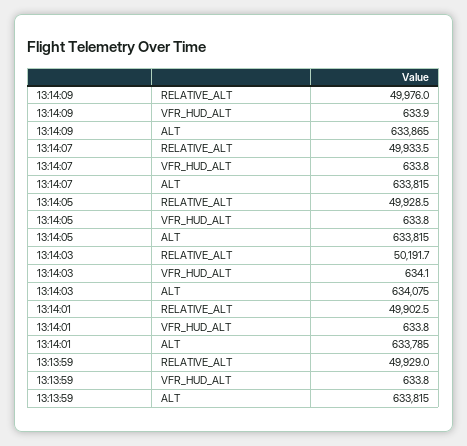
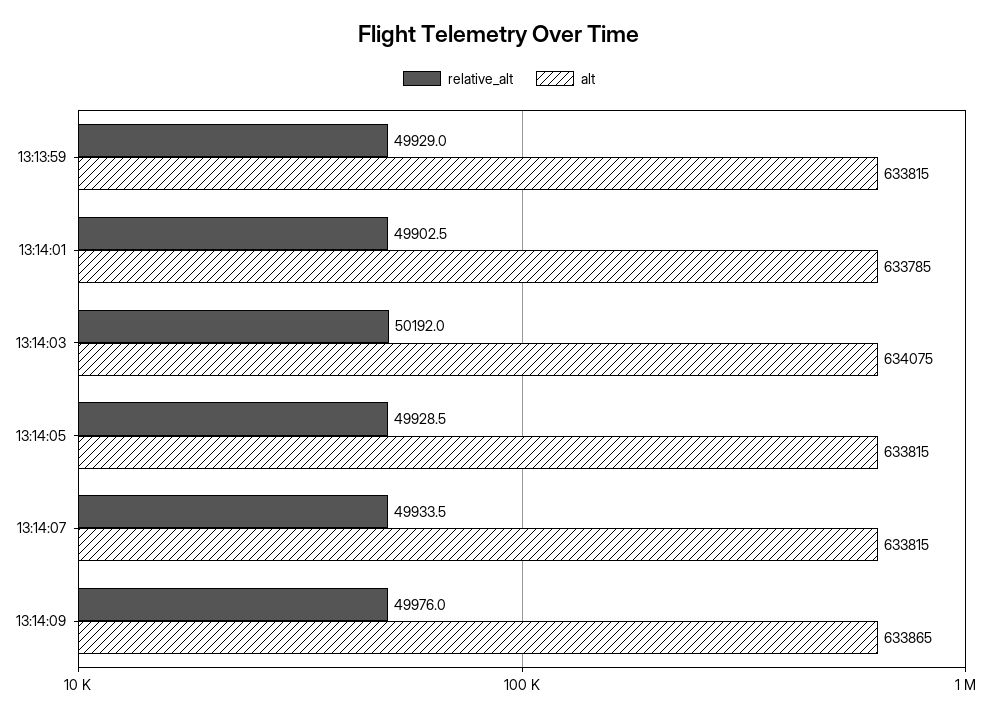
VFR_HUD_ALT, 13:14:09: 633.9 -> none
VFR_HUD_ALT, 13:14:07: 633.8 -> none
VFR_HUD_ALT, 13:14:05: 633.8 -> none
RELATIVE_ALT, 13:14:03: 50191.7 -> 50192
VFR_HUD_ALT, 13:14:03: 634.1 -> none
VFR_HUD_ALT, 13:14:01: 633.8 -> none
VFR_HUD_ALT, 13:13:59: 633.8 -> none

